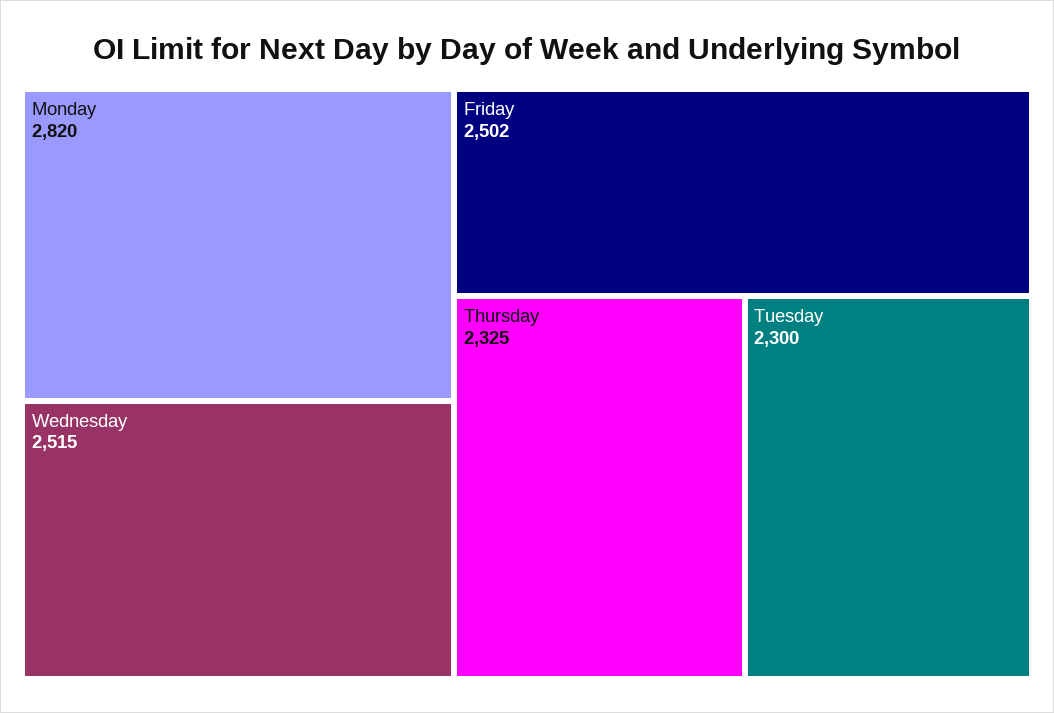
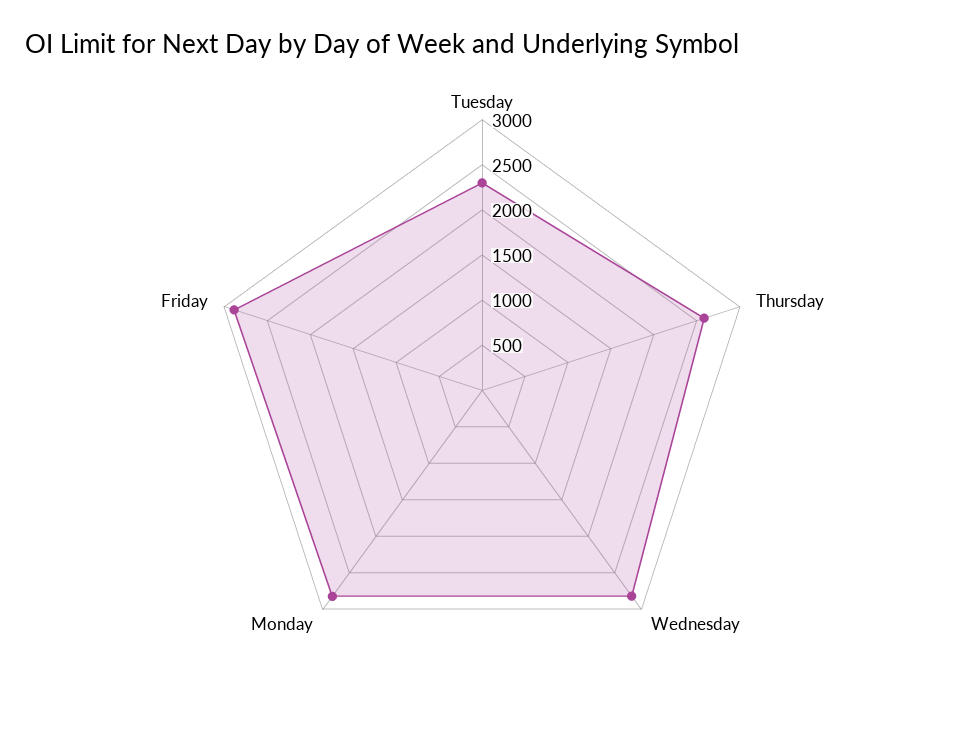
Wednesday: 2515 -> 2800
Friday: 2502 -> 2900
Thursday: 2325 -> 2600

